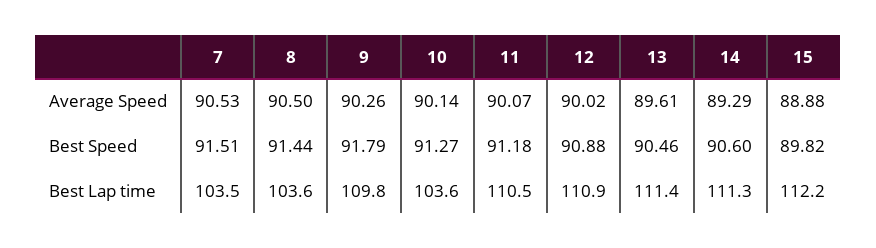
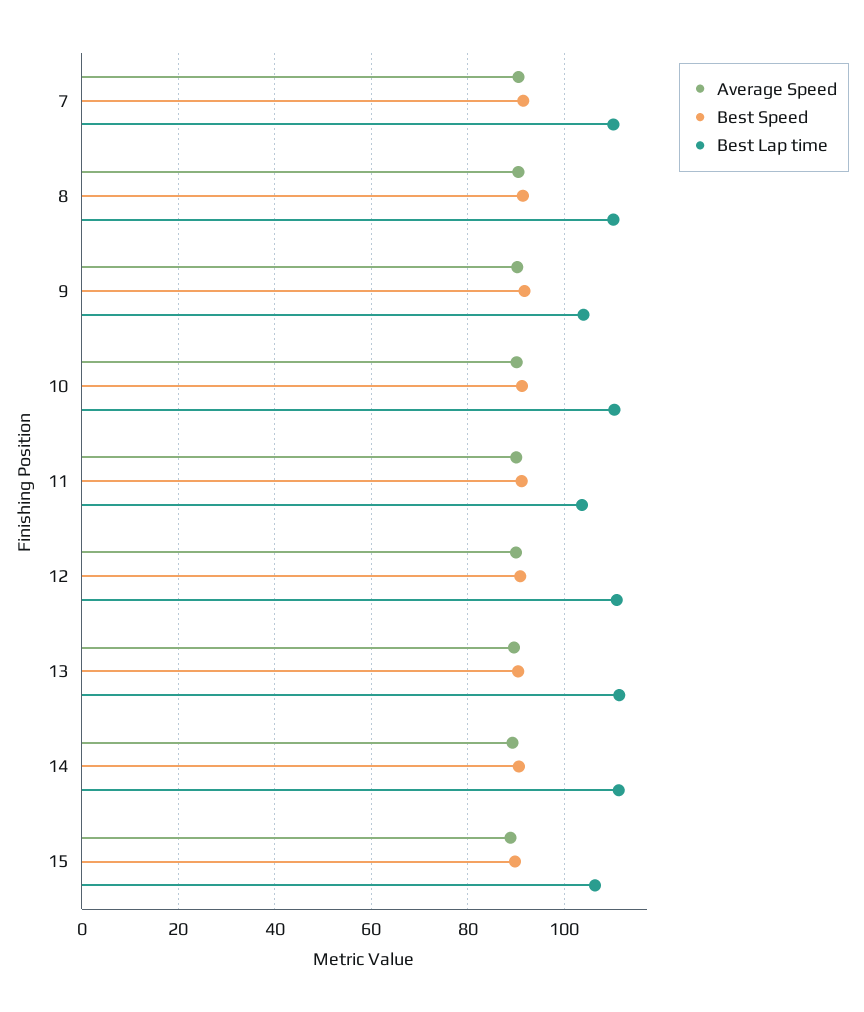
Best Lap time, 7: 103.5 -> 110
Best Lap time, 8: 103.6 -> 110
Best Lap time, 9: 109.8 -> 104
Best Lap time, 10: 103.6 -> 110
Best Lap time, 11: 110.5 -> 104
Best Lap time, 15: 112.2 -> 106

